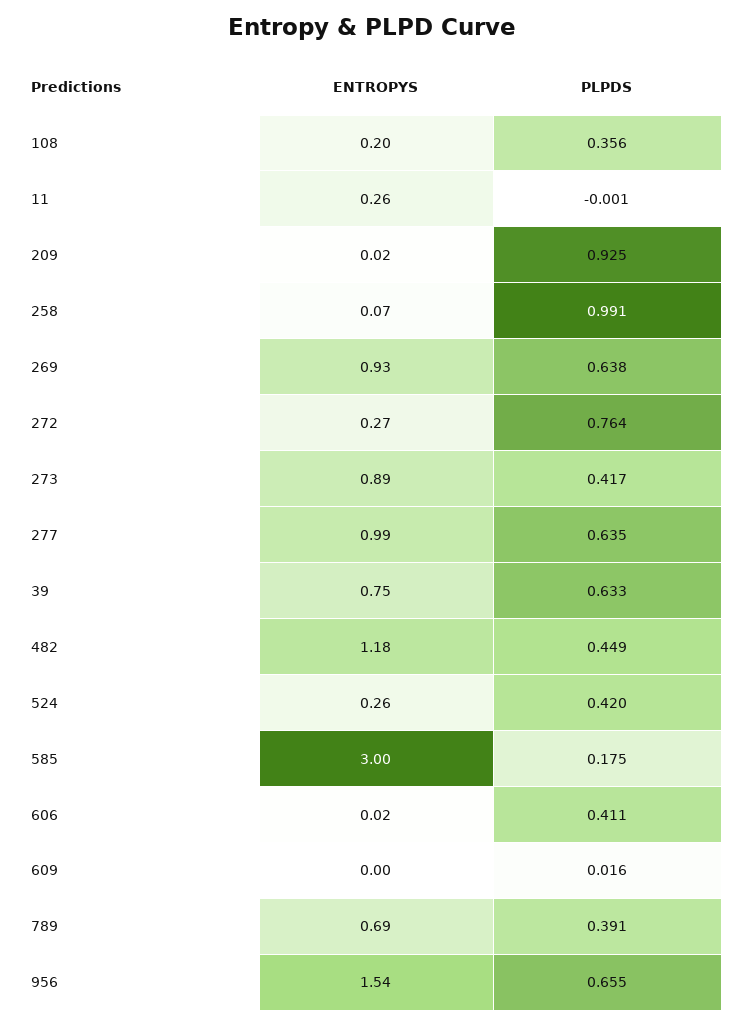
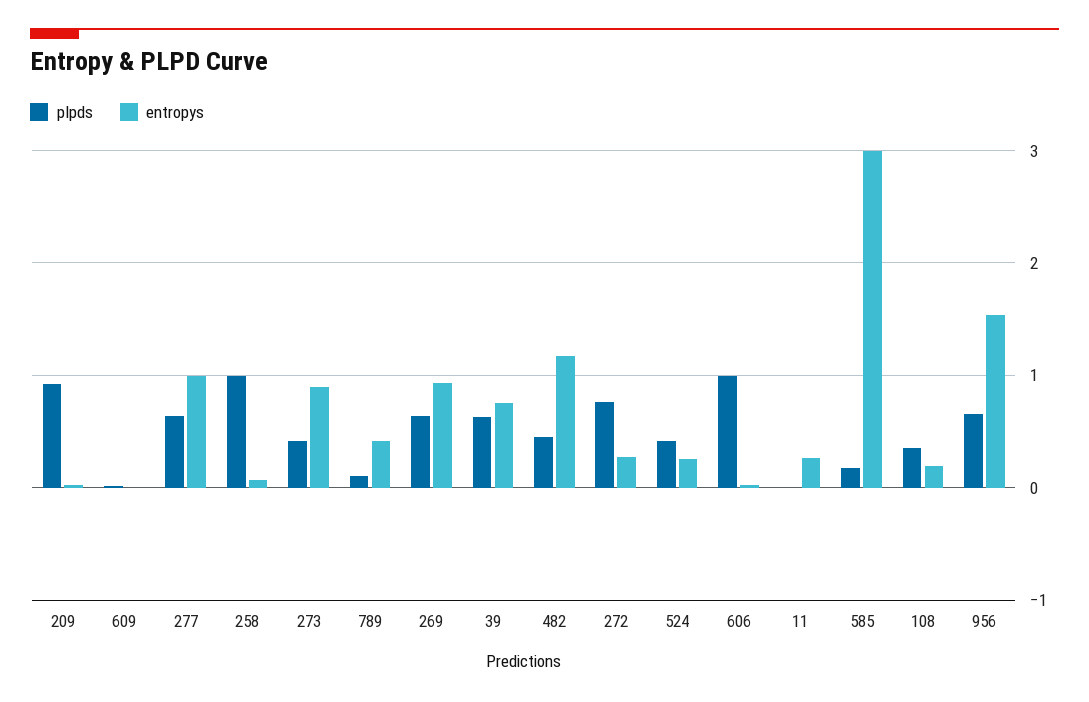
PLPDS, 606: 0.411 -> 1
ENTROPYS, 789: 0.69 -> 0.4
PLPDS, 789: 0.391 -> 0.1

